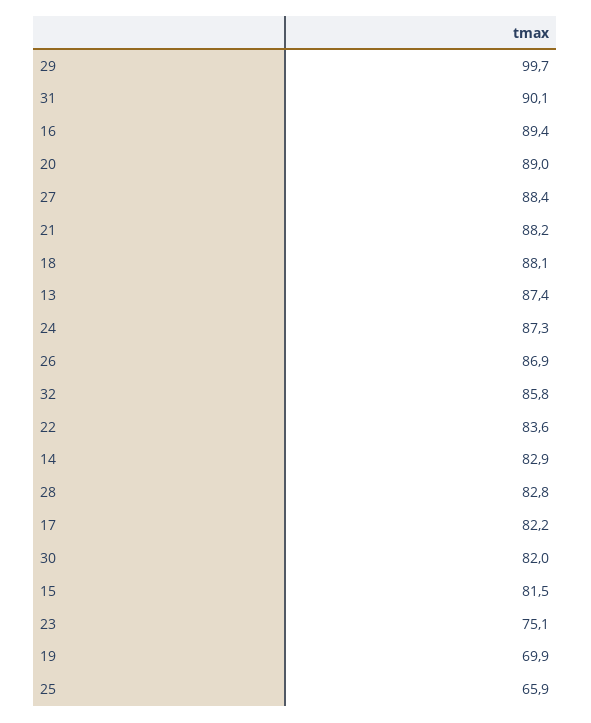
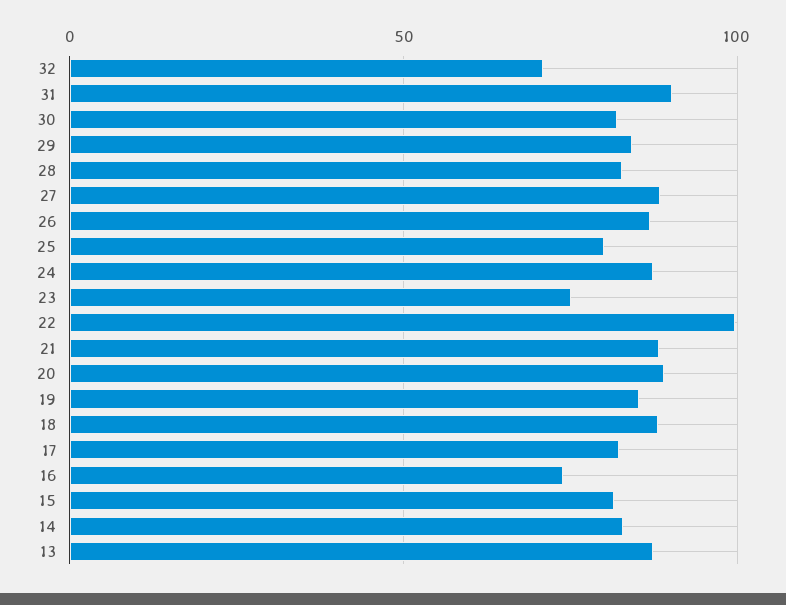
29: 99.7 -> 85
16: 89.4 -> 75
32: 85.8 -> 70
22: 83.6 -> 100
19: 69.9 -> 85
25: 65.9 -> 80

